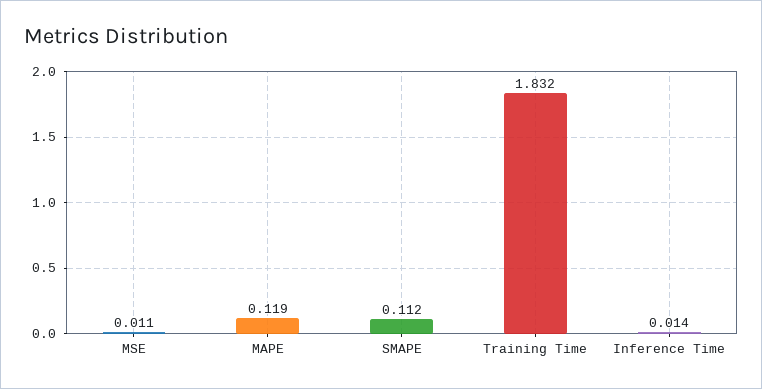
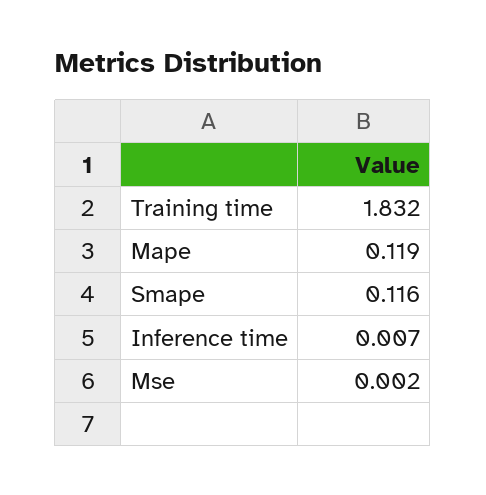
MSE: 0.011 -> 0.002
SMAPE: 0.112 -> 0.116
Inference Time: 0.014 -> 0.007

